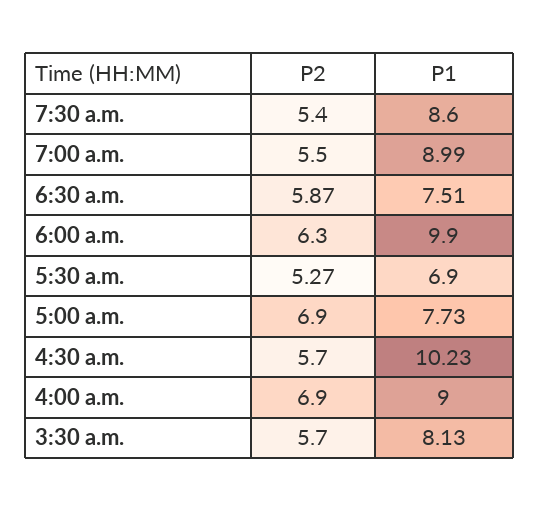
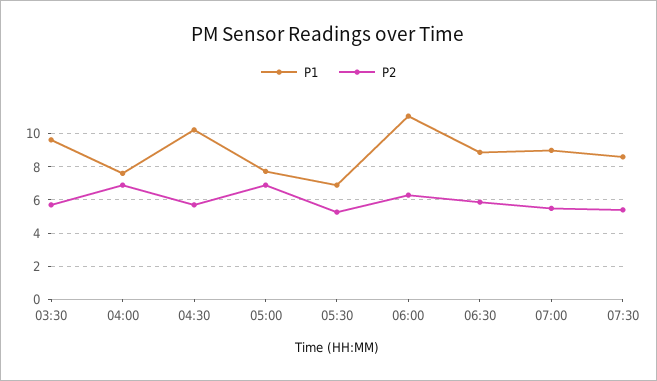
P1, 6:30 a.m.: 7.51 -> 9
P1, 6:00 a.m.: 9.9 -> 11
P1, 4:00 a.m.: 9 -> 7.5
P1, 3:30 a.m.: 8.13 -> 9.5

